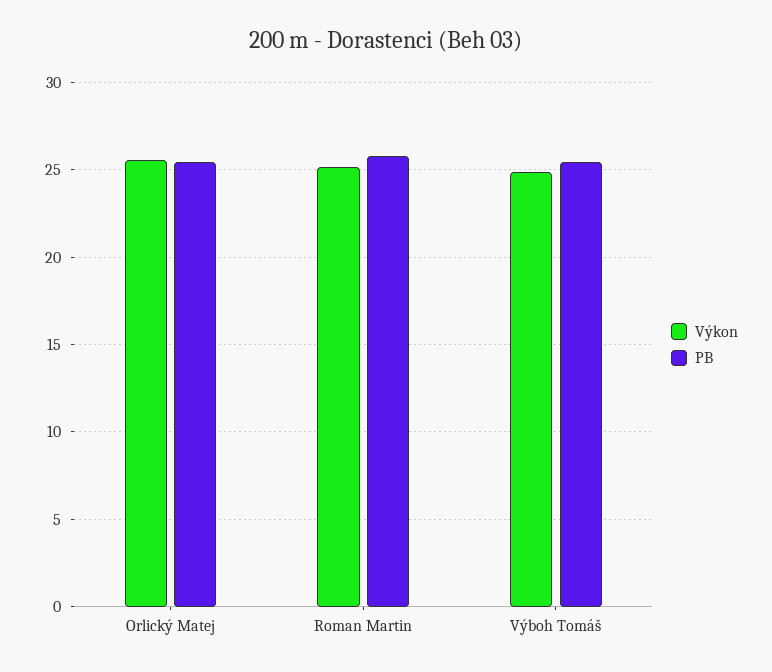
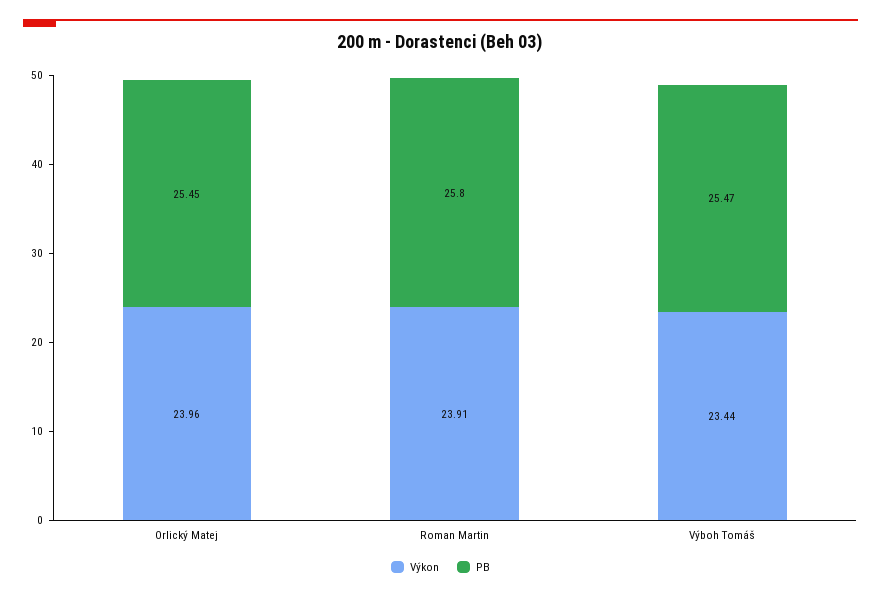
Výkon, Orlický Matej: 25.5 -> 23.96
Výkon, Roman Martin: 25 -> 23.91
Výkon, Výboh Tomáš: 25 -> 23.44

